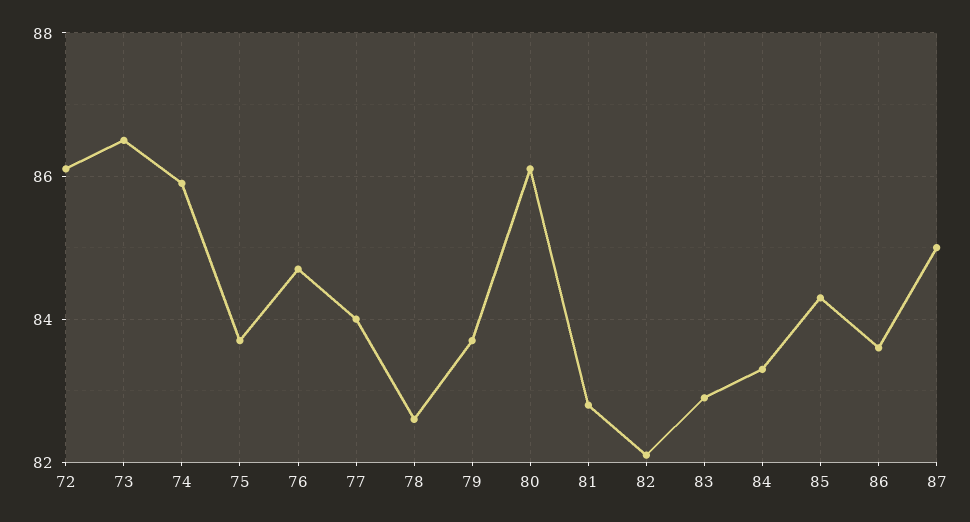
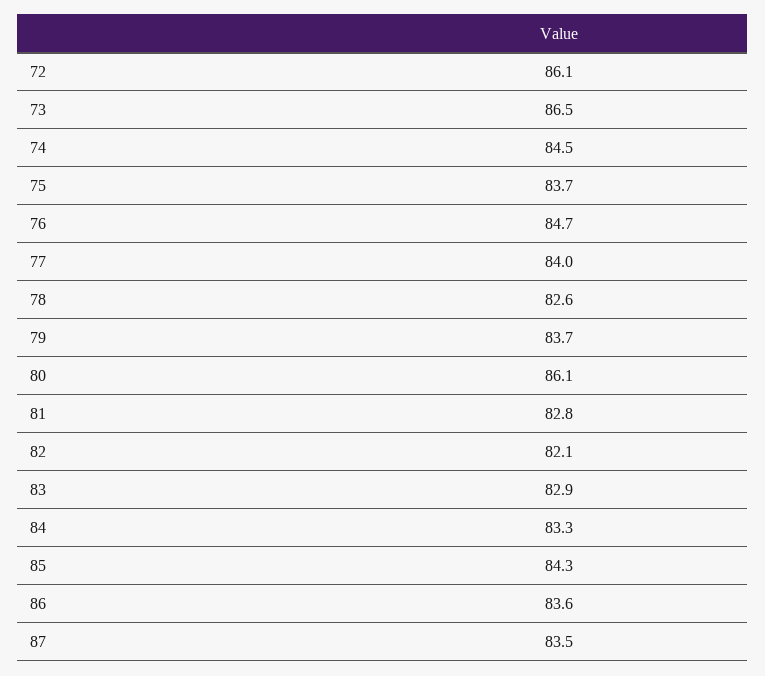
74: 86 -> 84.5
87: 85 -> 83.5

